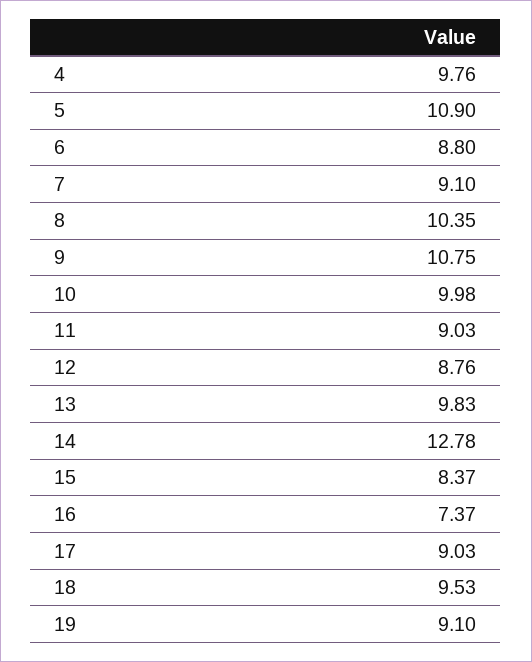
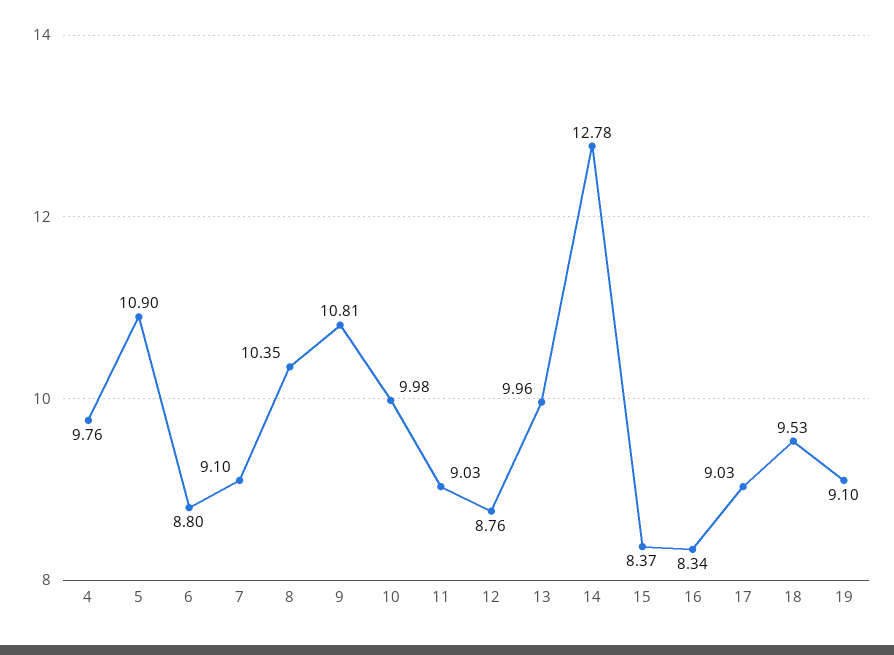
9: 10.75 -> 10.81
13: 9.83 -> 9.96
16: 7.37 -> 8.34

